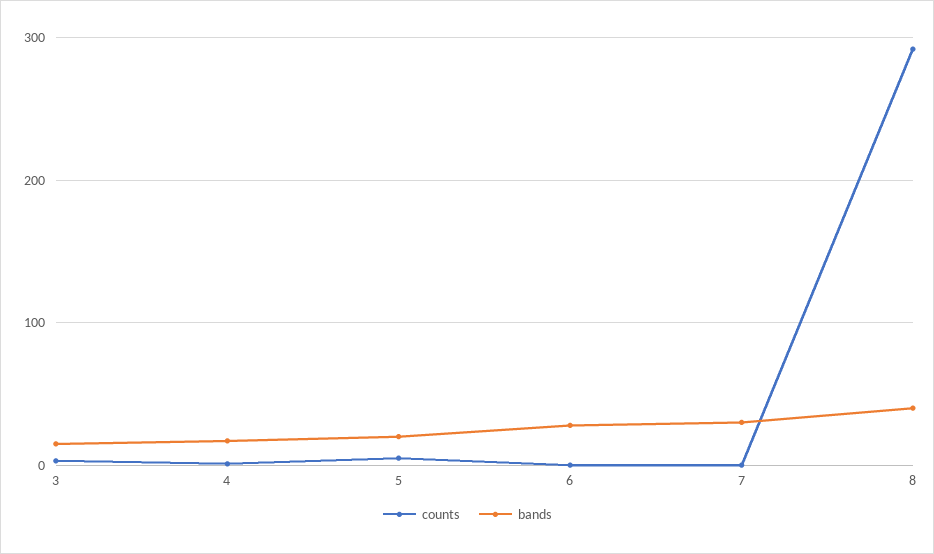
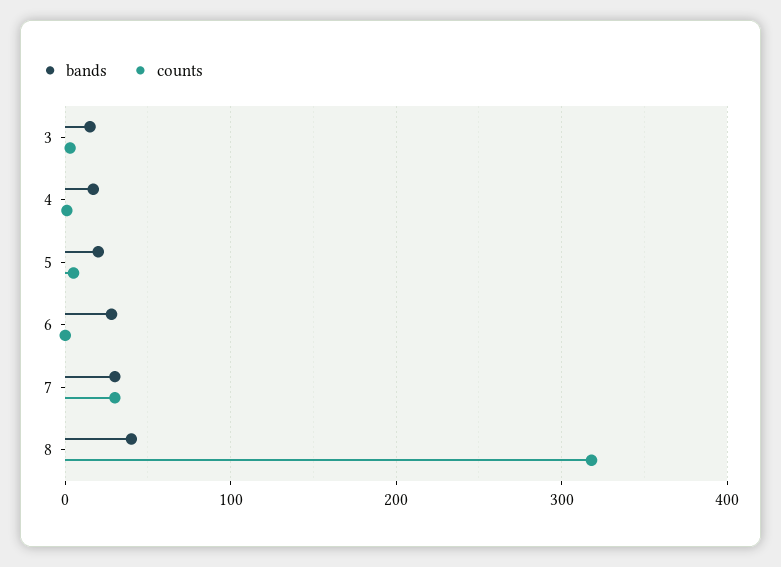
counts, 7: 0 -> 30
counts, 8: 290 -> 320

